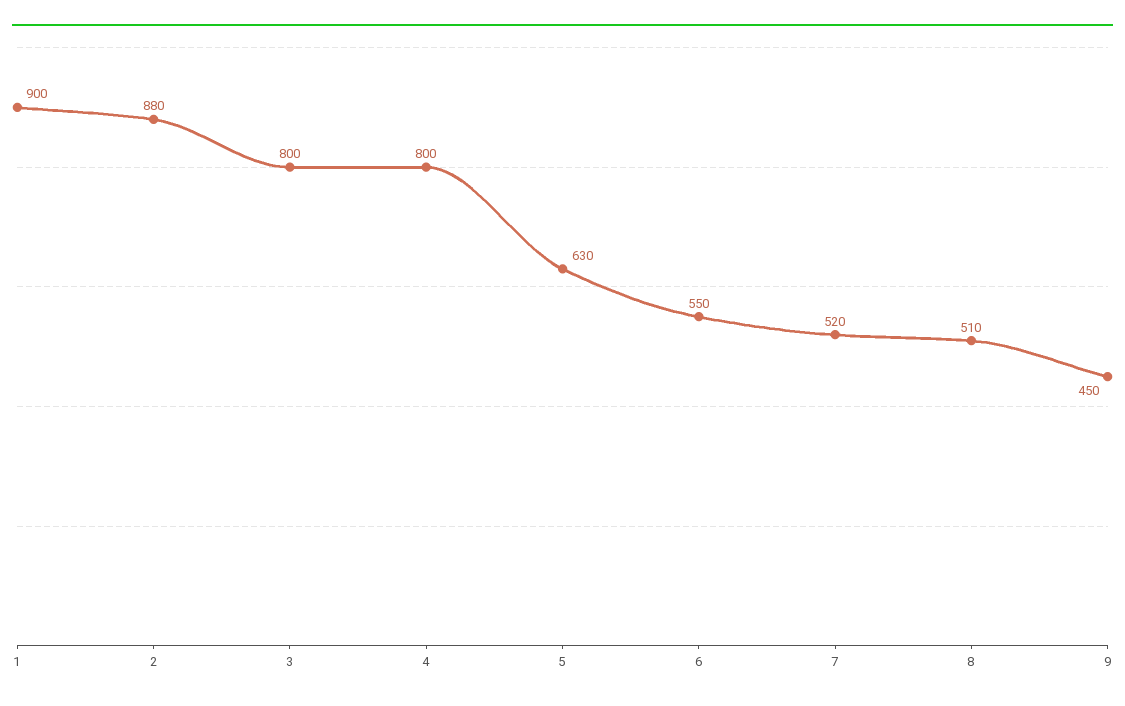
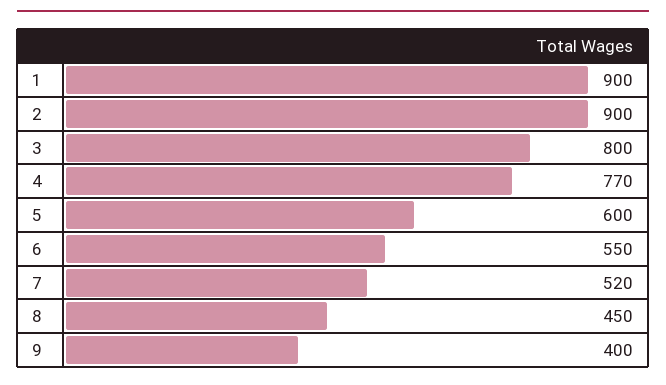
2: 880 -> 900
4: 800 -> 770
5: 630 -> 600
8: 510 -> 450
9: 450 -> 400

